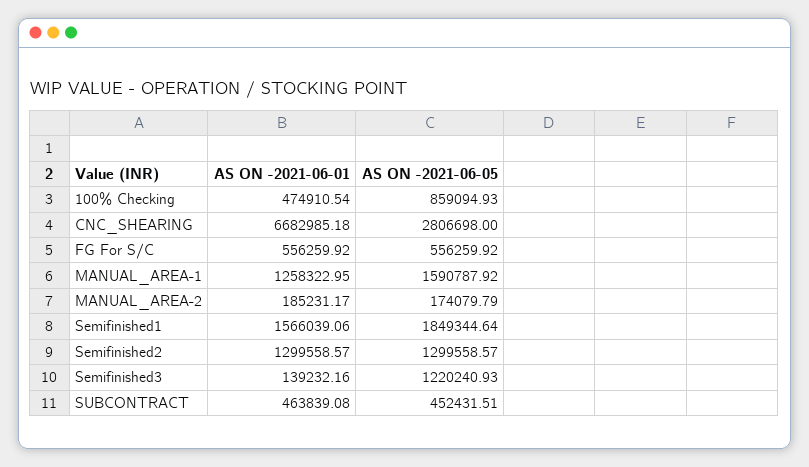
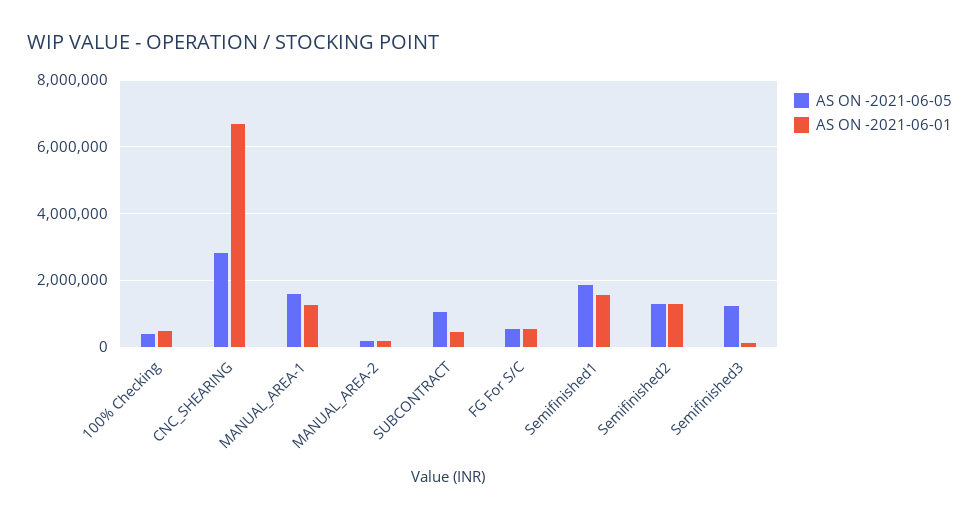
AS ON -2021-06-05, 100% Checking: 859094.93 -> 400000
AS ON -2021-06-05, SUBCONTRACT: 452431.51 -> 1000000

